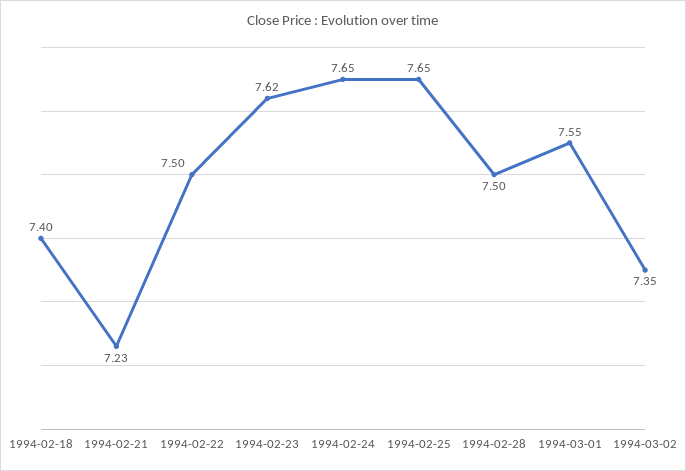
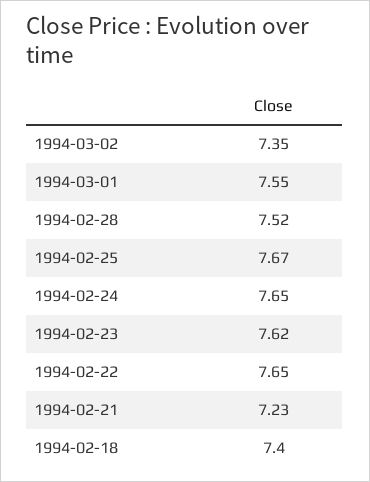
1994-02-22: 7.5 -> 7.65
1994-02-25: 7.65 -> 7.67
1994-02-28: 7.5 -> 7.52

